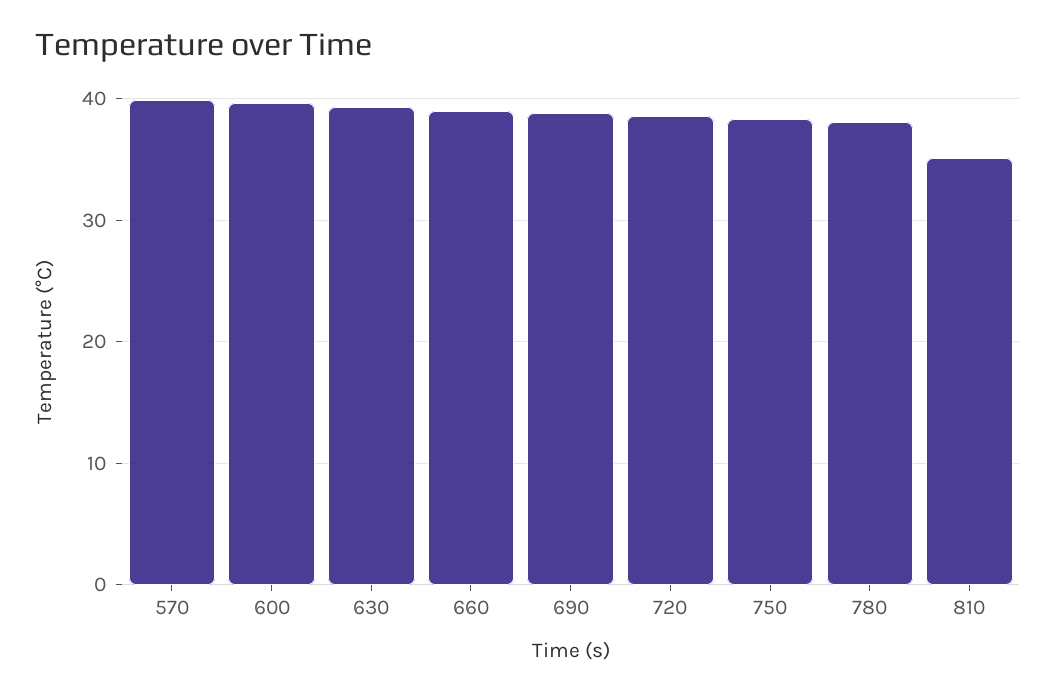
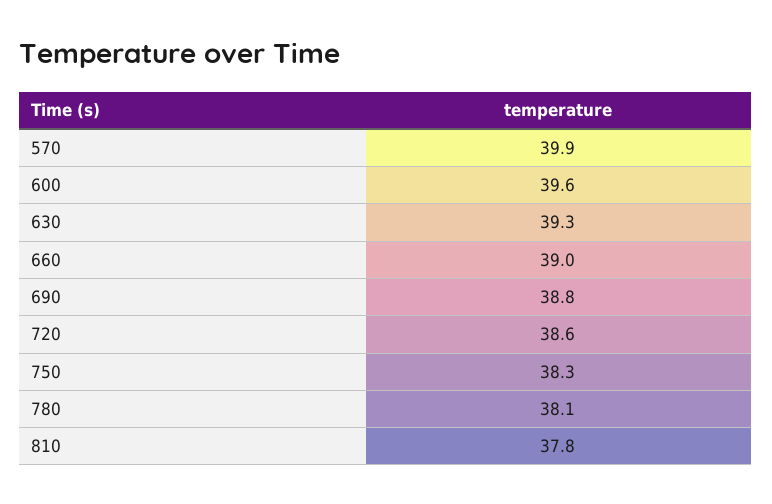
810: 35 -> 37.8

